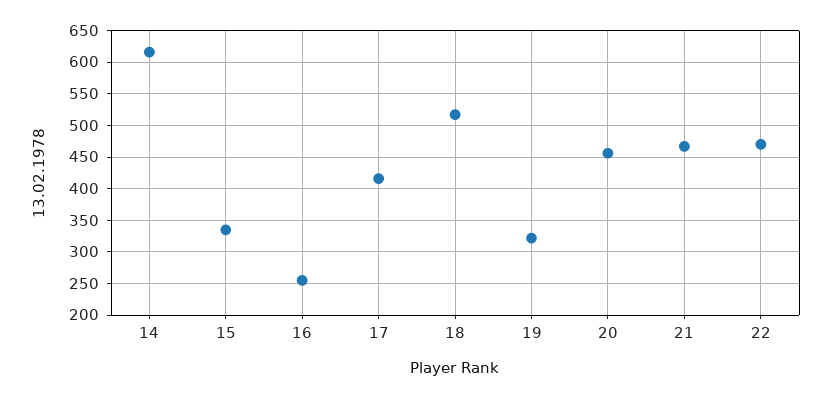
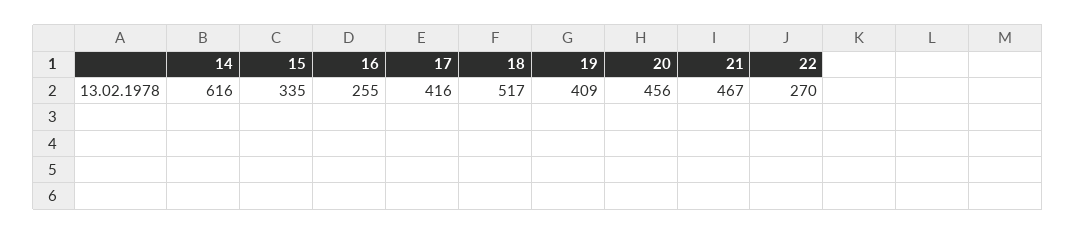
19: 320 -> 409
22: 470 -> 270

